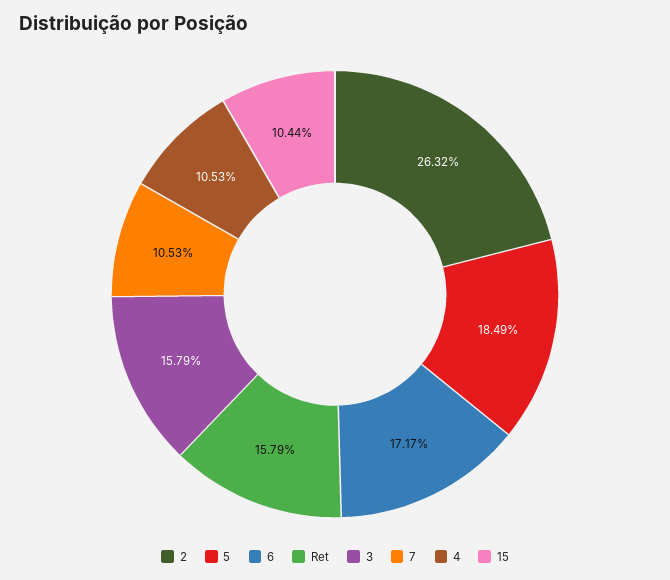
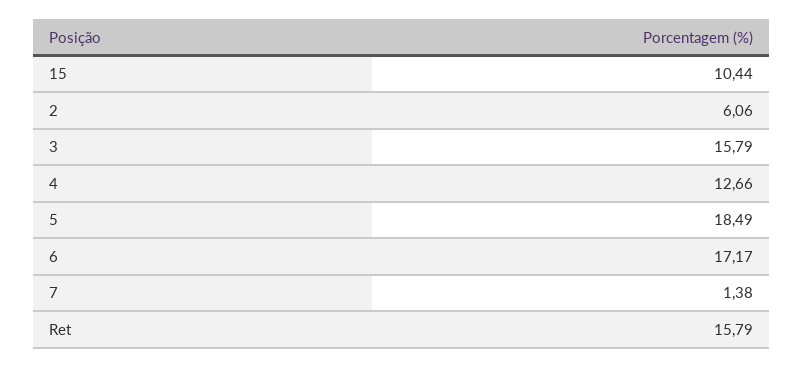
2: 26.32 -> 6.06
7: 10.53 -> 1.38
4: 10.53 -> 12.66

